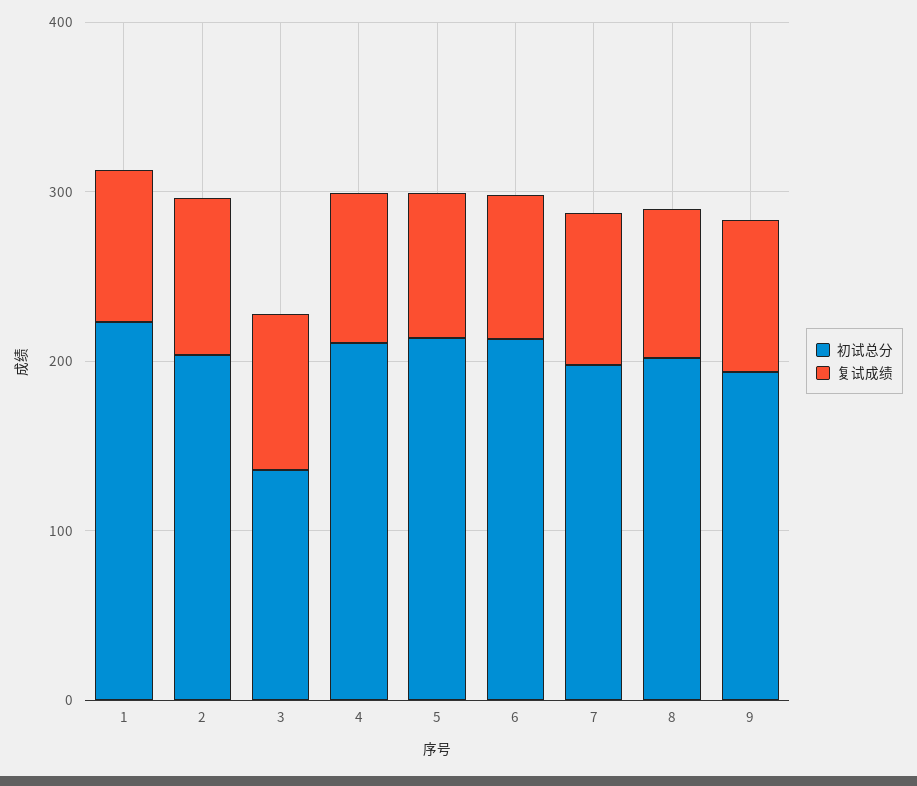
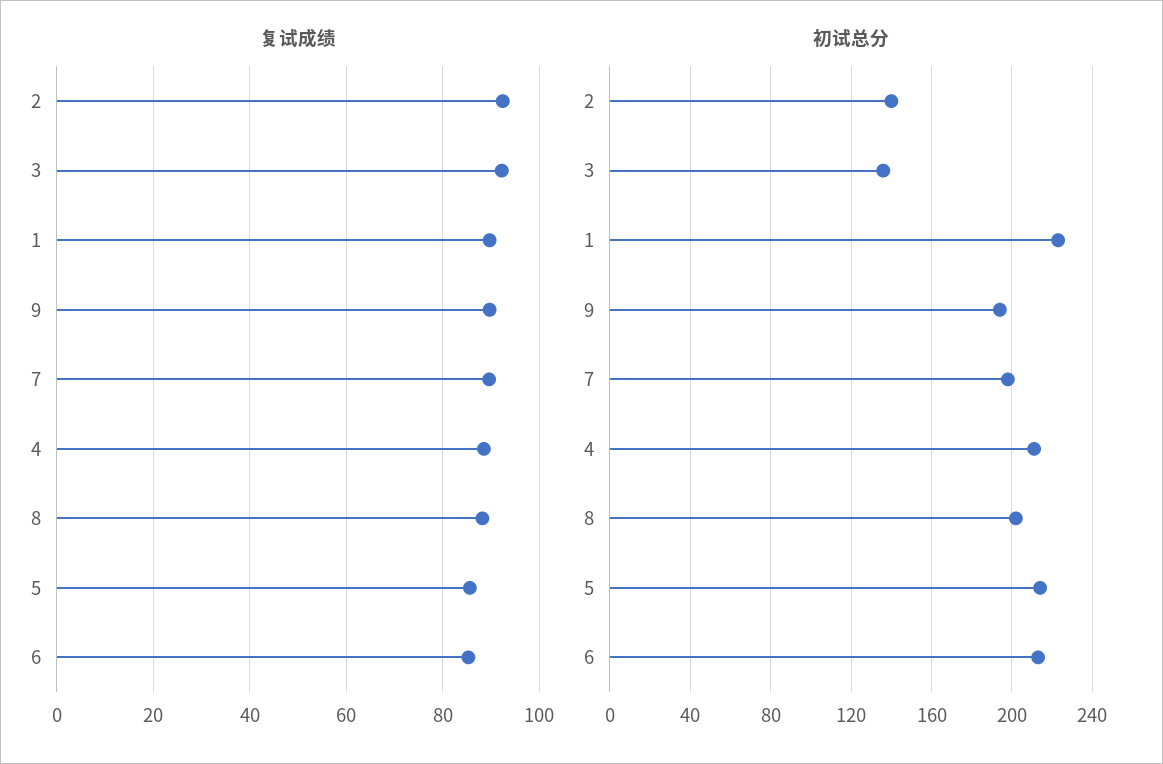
初试总分, 2: 200 -> 140

